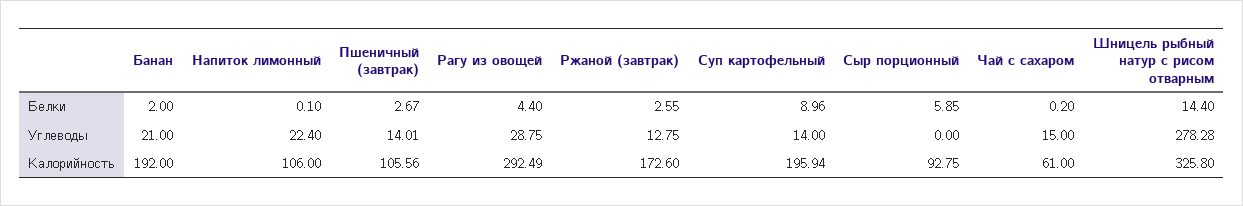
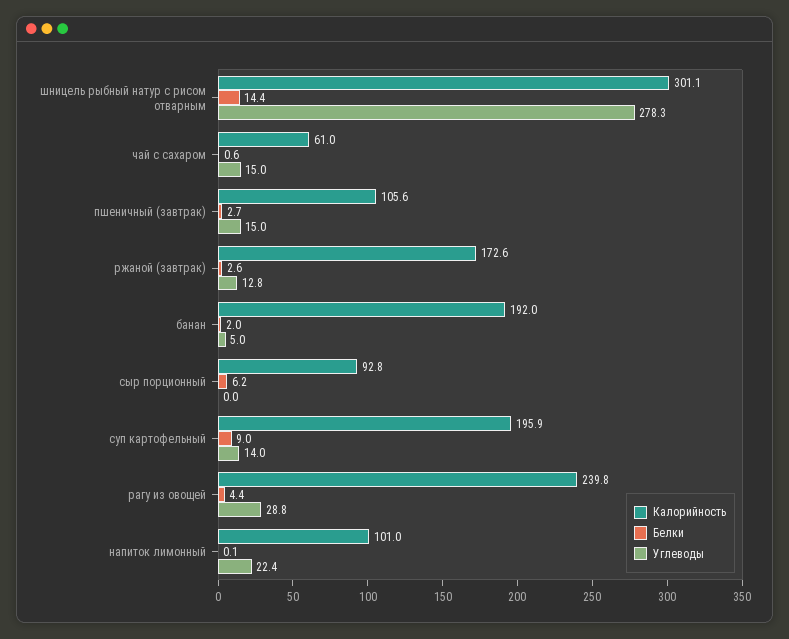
Белки, Сыр порционный: 5.85 -> 6.2
Белки, Чай с сахаром: 0.2 -> 0.6
Углеводы, Банан: 21 -> 5
Углеводы, Пшеничный (завтрак): 14.01 -> 15
Калорийность, Напиток лимонный: 106 -> 101
Калорийность, Рагу из овощей: 292.49 -> 239.8
Калорийность, Шницель рыбный натур с рисом отварным: 325.8 -> 301.1

